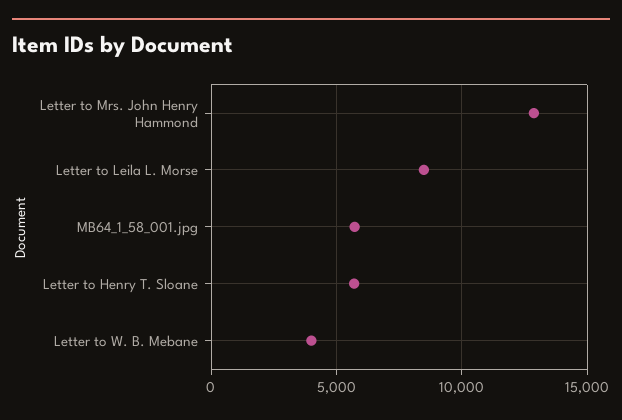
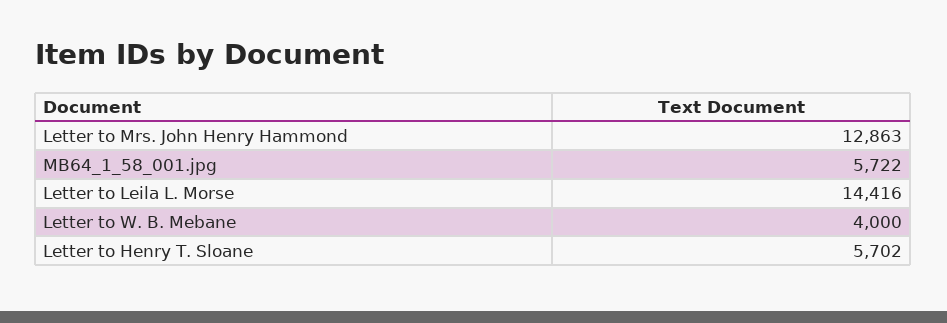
Letter to Leila L. Morse: 8500 -> 14416

